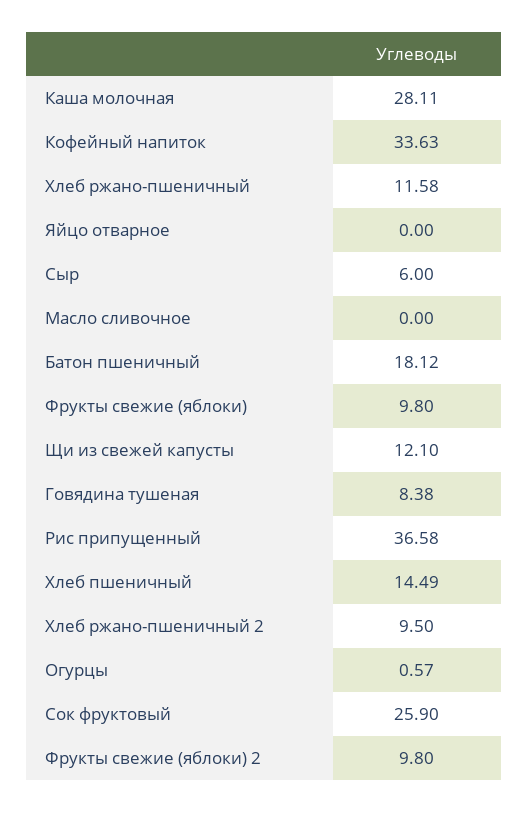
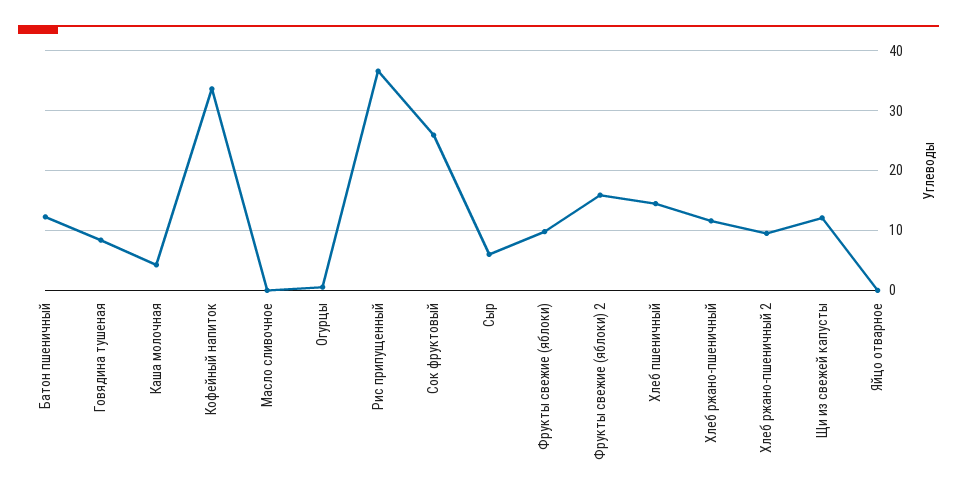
Каша молочная: 28.11 -> 4
Батон пшеничный: 18.12 -> 12
Фрукты свежие (яблоки) 2: 9.8 -> 16

